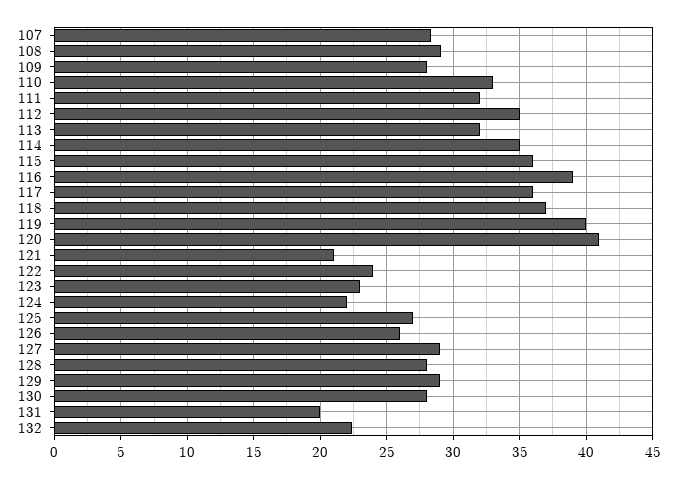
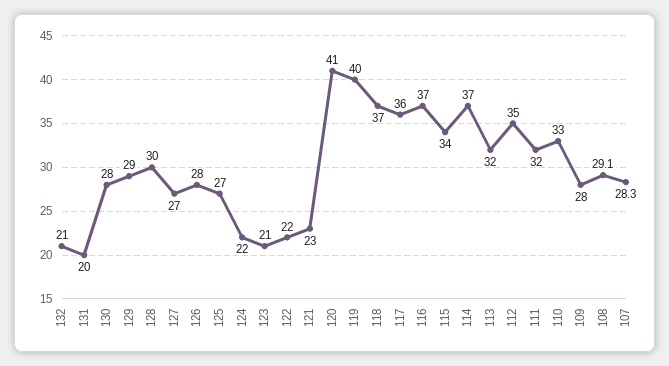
114: 35 -> 37
115: 36 -> 34
116: 39 -> 37
121: 21 -> 23
122: 24 -> 22
123: 23 -> 21
126: 26 -> 28
127: 29 -> 27
128: 28 -> 30
132: 22.5 -> 21

